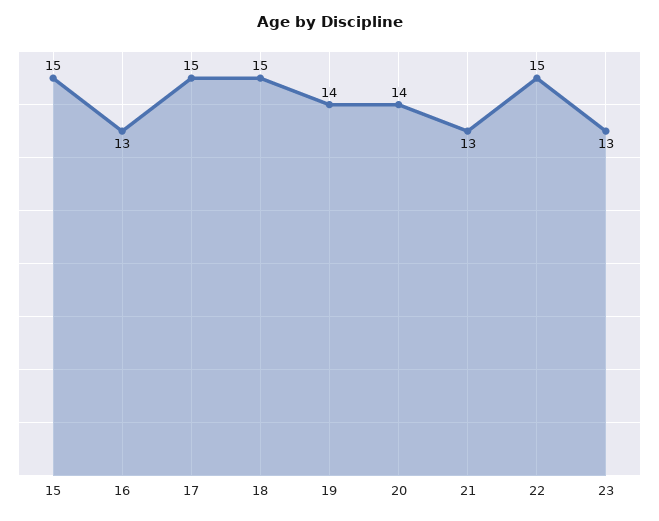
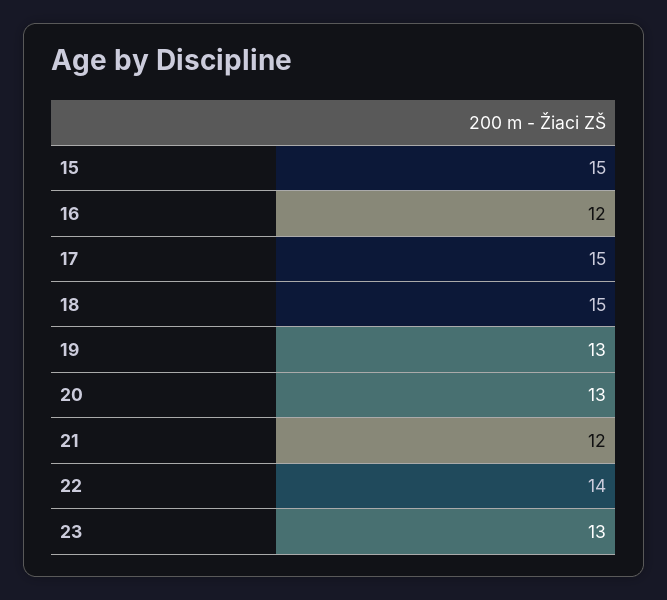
16: 13 -> 12
19: 14 -> 13
20: 14 -> 13
21: 13 -> 12
22: 15 -> 14

